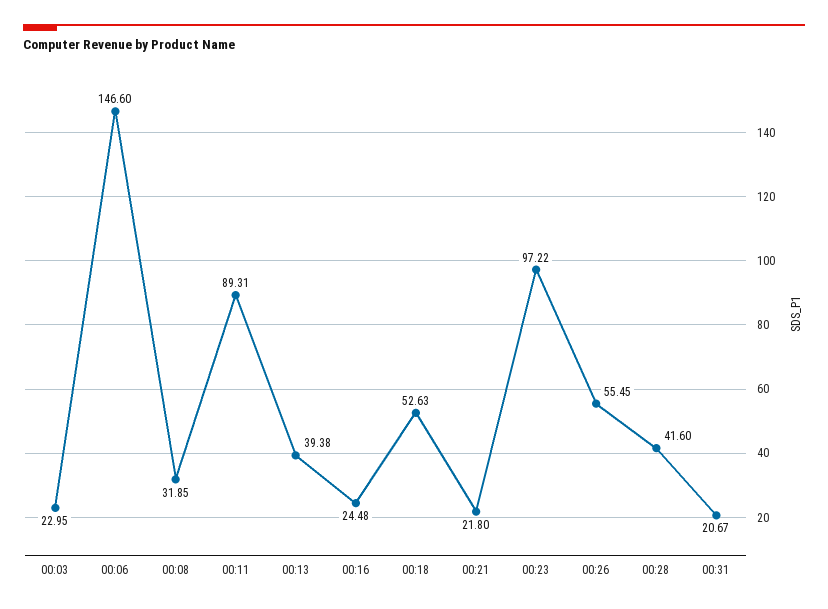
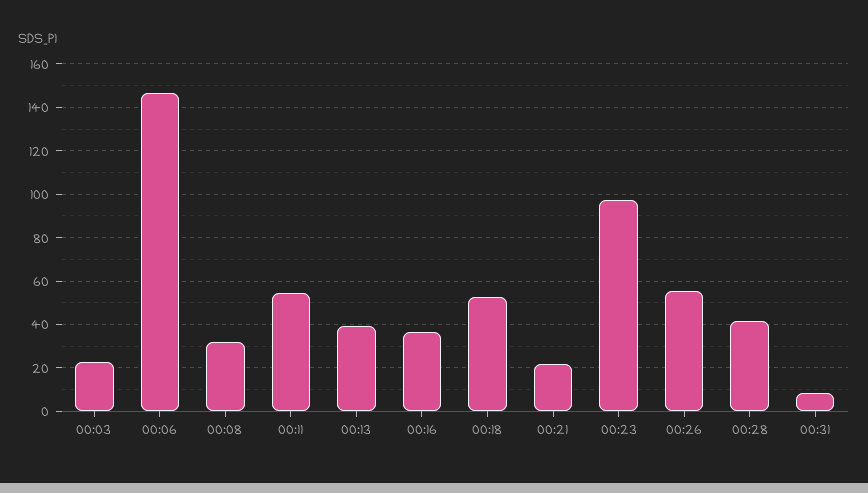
00:11: 89.31 -> 55
00:16: 24.48 -> 35
00:31: 20.67 -> 10

